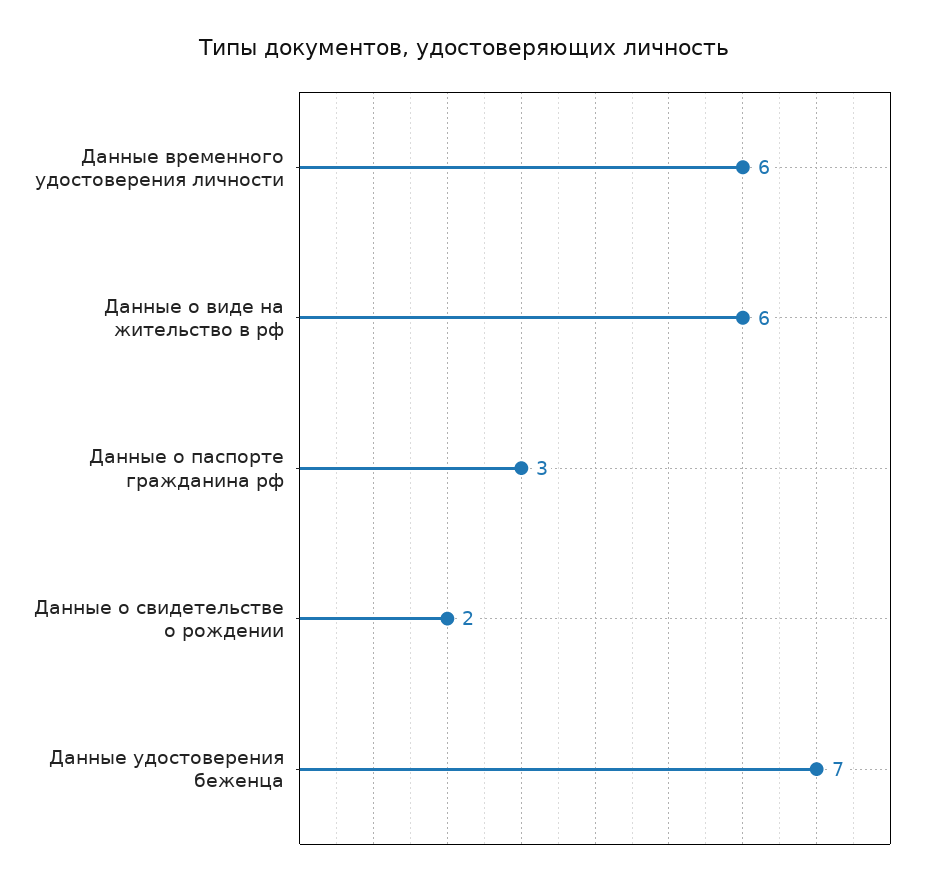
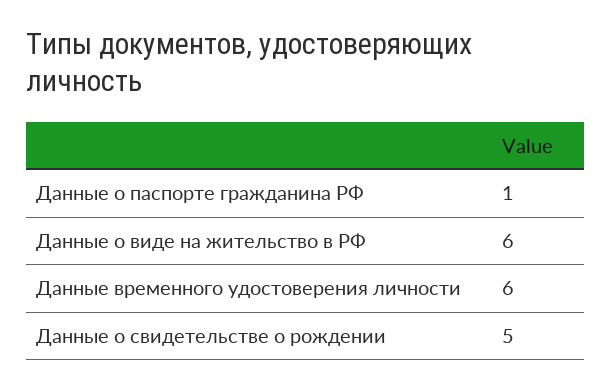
Данные о паспорте гражданина рф: 3 -> 1
Данные о свидетельстве о рождении: 2 -> 5
Данные удостоверения беженца: 7 -> none

